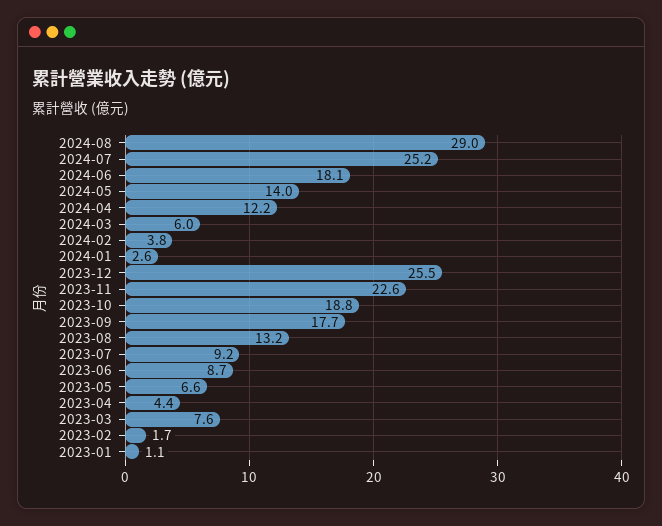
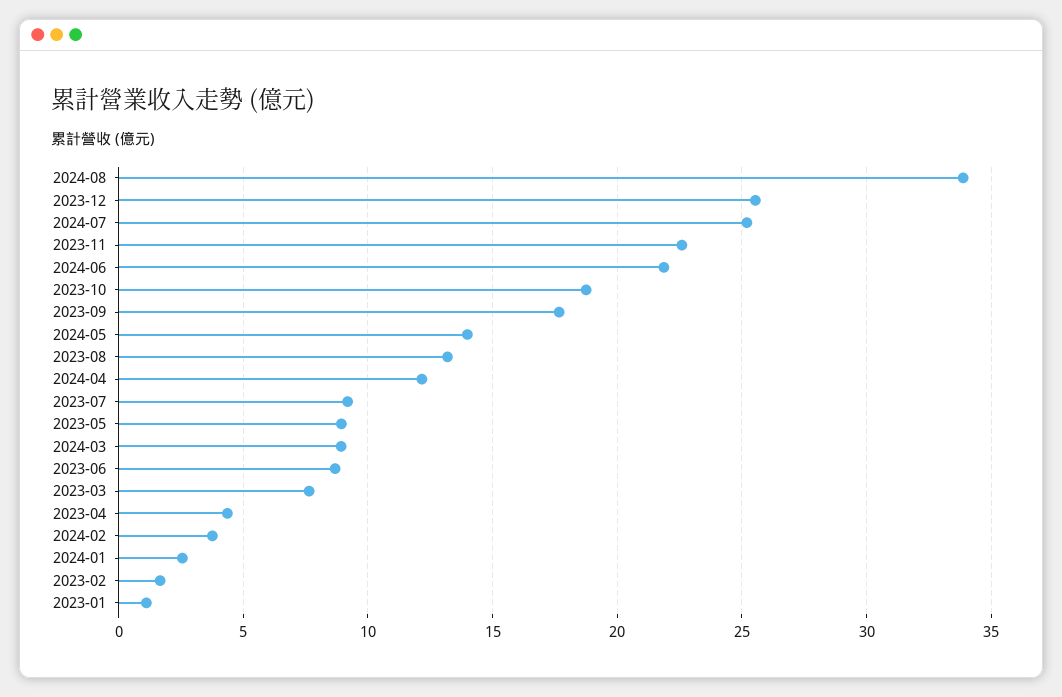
2024-08: 29 -> 34
2024-06: 18.1 -> 22
2024-03: 6 -> 9
2023-05: 6.6 -> 9

